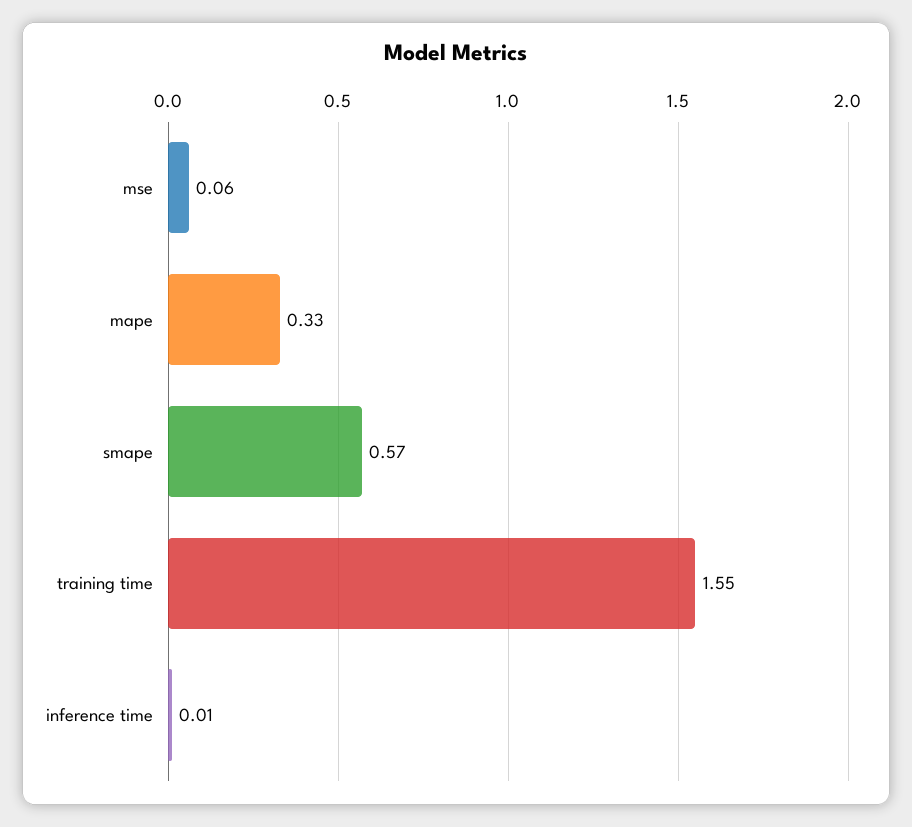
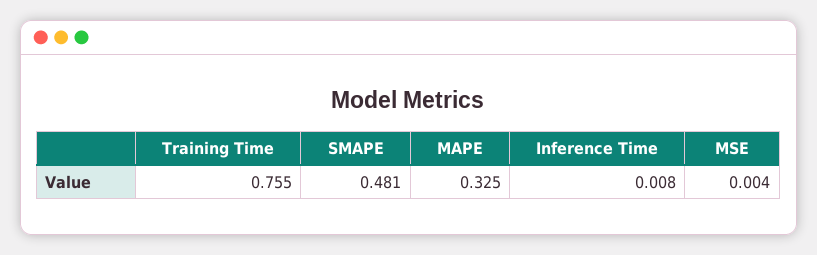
mse: 0.06 -> 0.004
smape: 0.57 -> 0.481
training time: 1.55 -> 0.755

